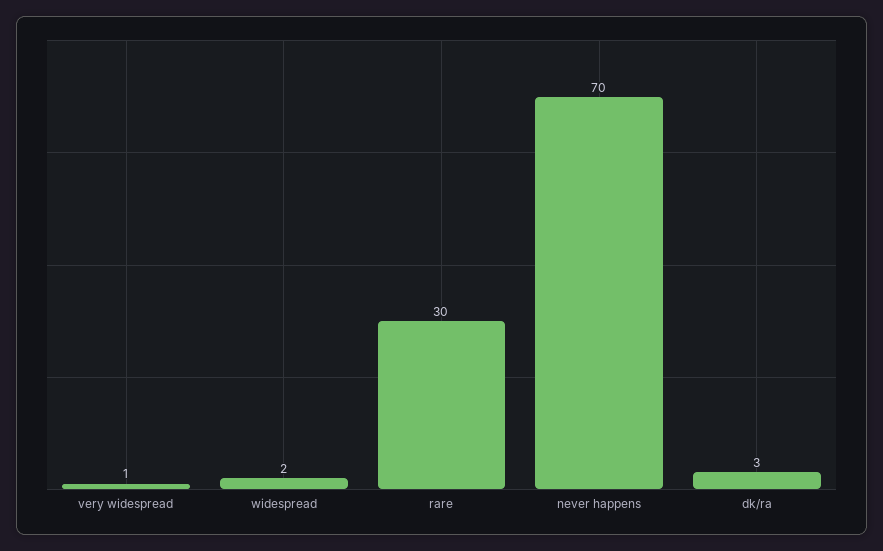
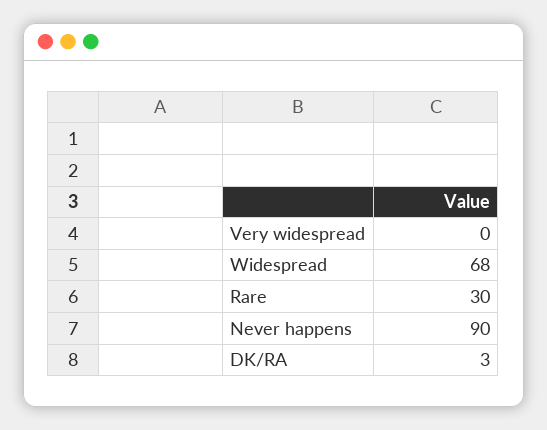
very widespread: 1 -> 0
widespread: 2 -> 68
never happens: 70 -> 90

